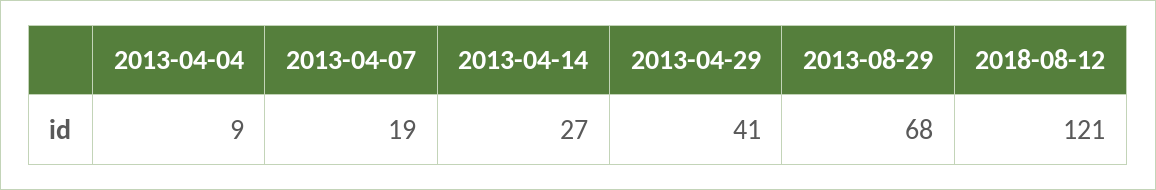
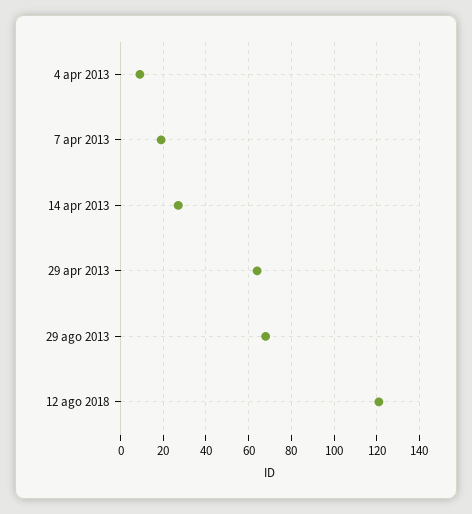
2013-04-29: 41 -> 65

